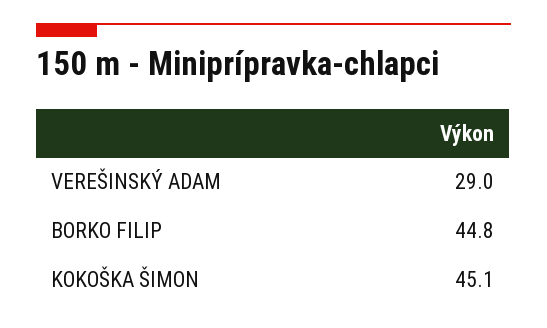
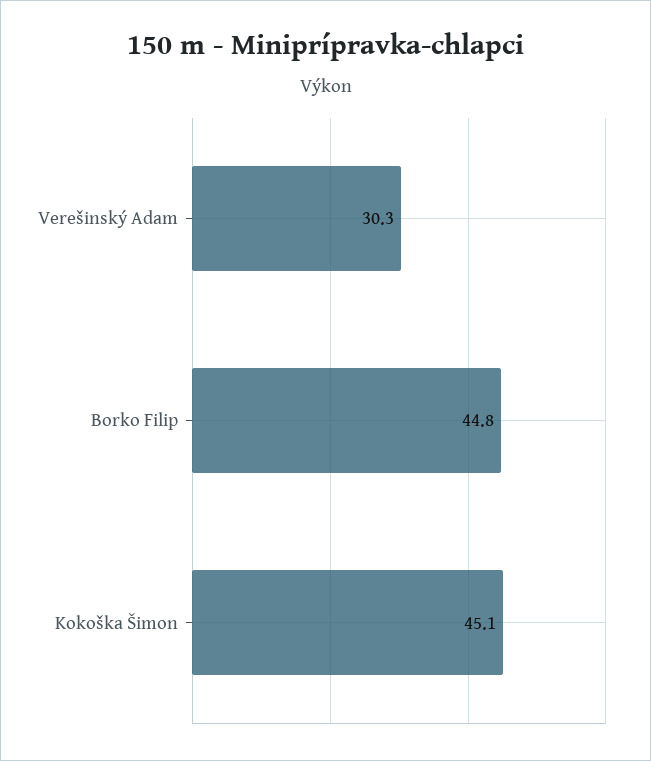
VEREŠINSKÝ ADAM: 29 -> 30.3

